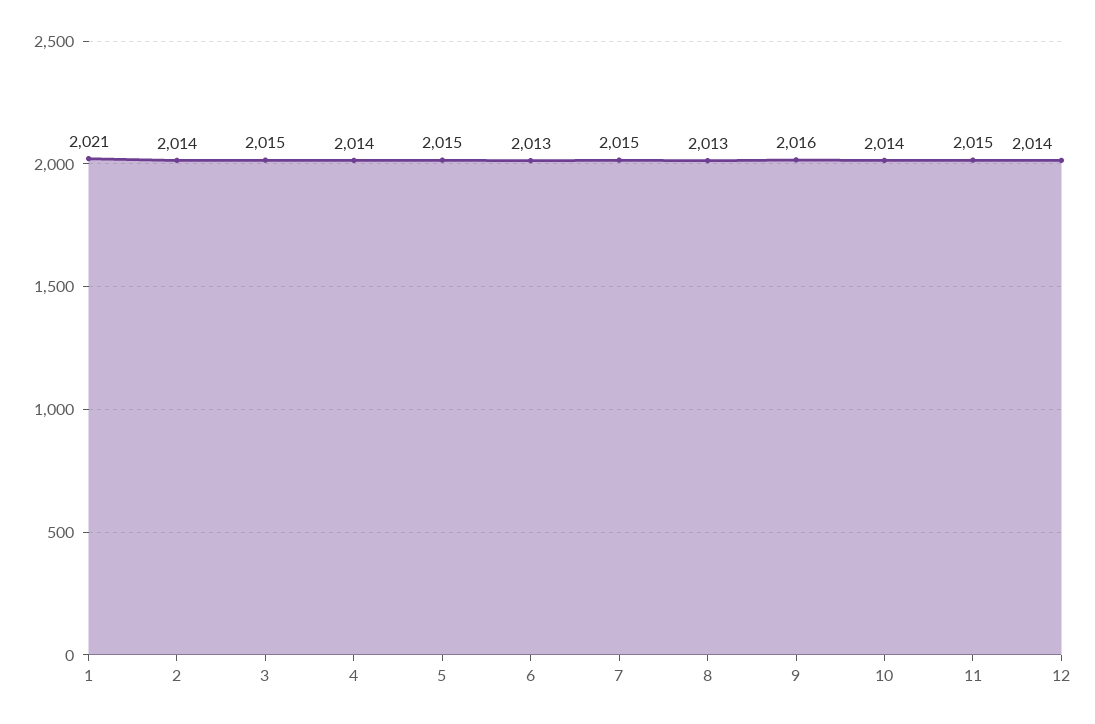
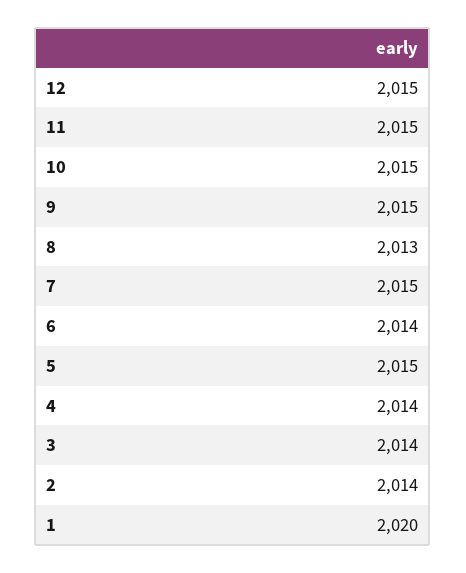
1: 2021 -> 2020
3: 2015 -> 2014
6: 2013 -> 2014
9: 2016 -> 2015
10: 2014 -> 2015
12: 2014 -> 2015

